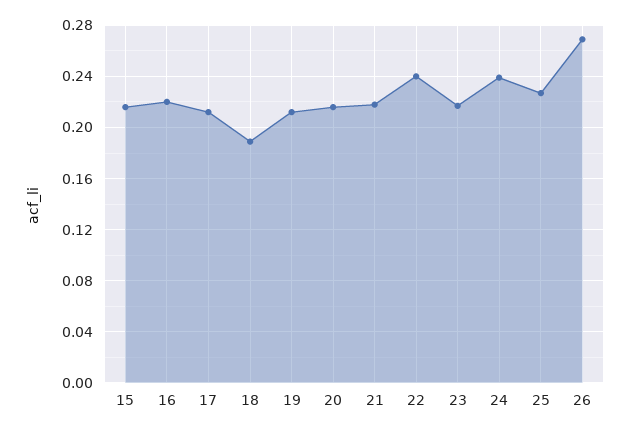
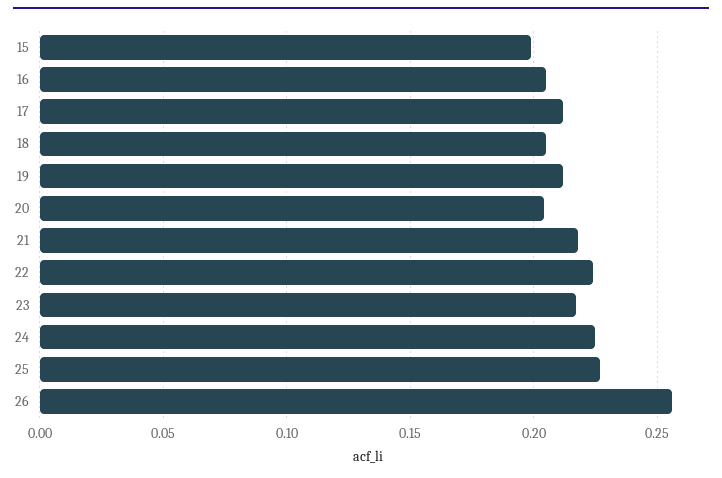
15: 0.215 -> 0.2
16: 0.22 -> 0.205
18: 0.19 -> 0.205
20: 0.215 -> 0.205
22: 0.24 -> 0.225
24: 0.24 -> 0.225
26: 0.27 -> 0.255

